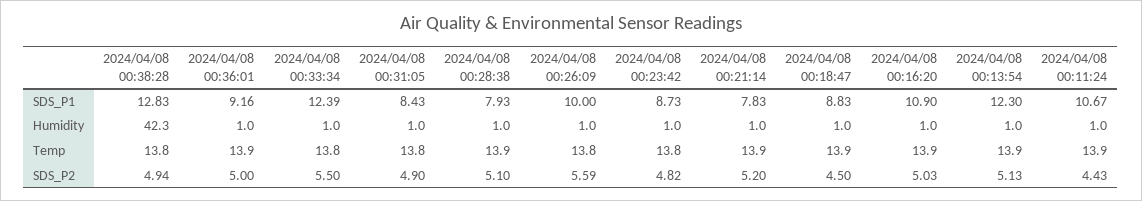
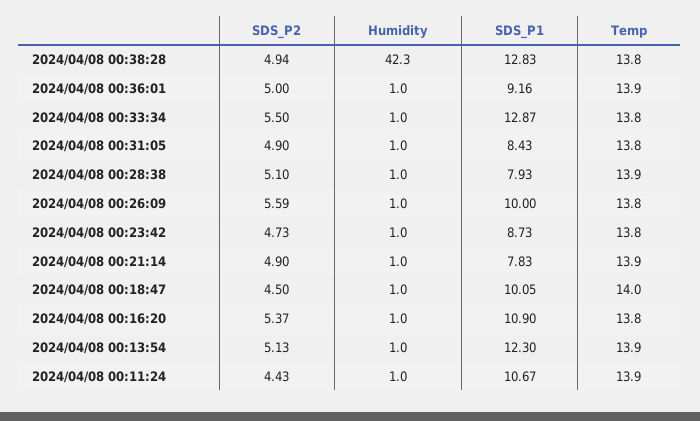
2024/04/08 00:33:34, SDS_P1: 12.39 -> 12.87
2024/04/08 00:18:47, SDS_P1: 8.83 -> 10.05
2024/04/08 00:18:47, Temp: 13.9 -> 14
2024/04/08 00:16:20, Temp: 13.9 -> 13.8
2024/04/08 00:23:42, SDS_P2: 4.82 -> 4.73
2024/04/08 00:21:14, SDS_P2: 5.2 -> 4.9
2024/04/08 00:16:20, SDS_P2: 5.03 -> 5.37

